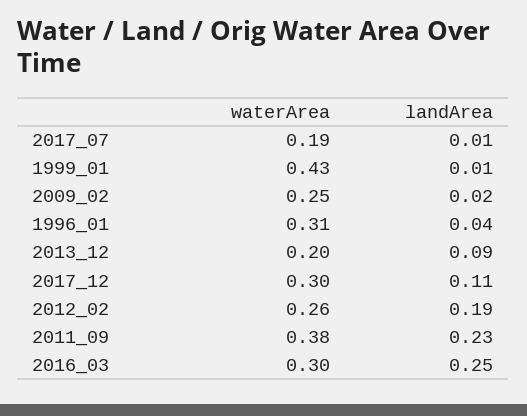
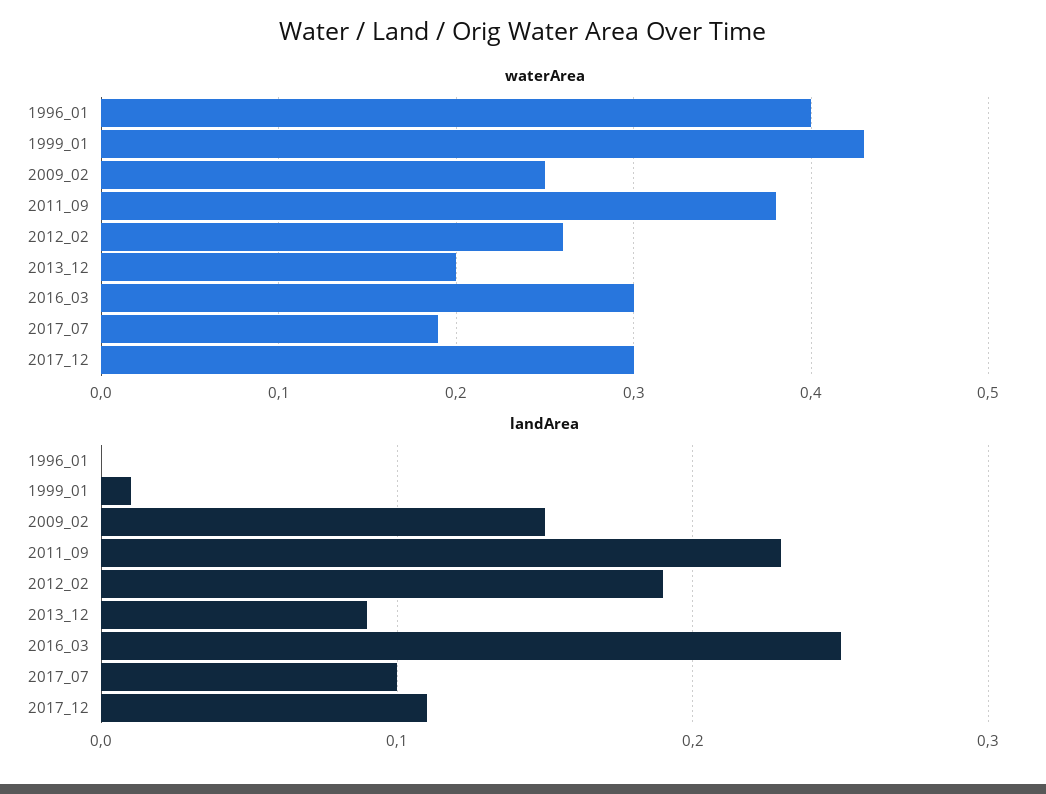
landArea, 2017_07: 0.01 -> 0.1
landArea, 2009_02: 0.02 -> 0.15
waterArea, 1996_01: 0.31 -> 0.4
landArea, 1996_01: 0.04 -> 0

